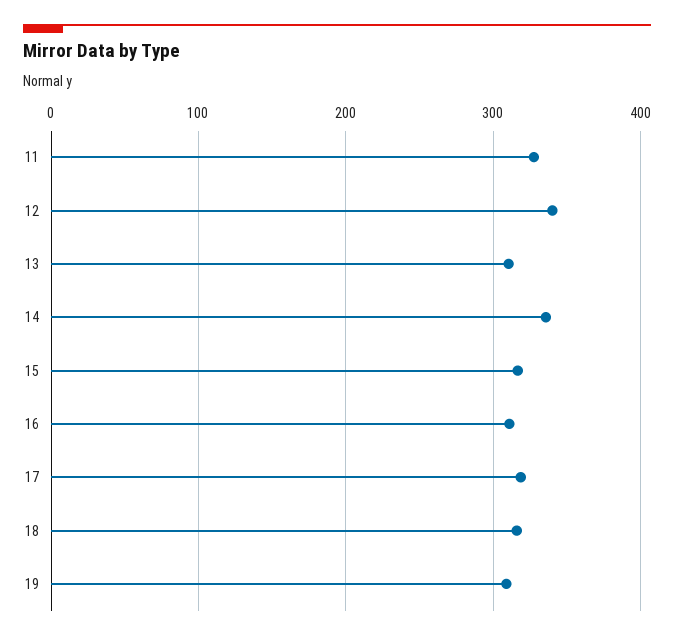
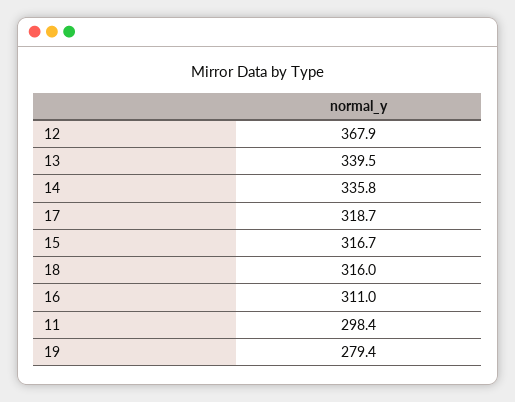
11: 330 -> 298.4
12: 340 -> 367.9
13: 310 -> 339.5
19: 310 -> 279.4

